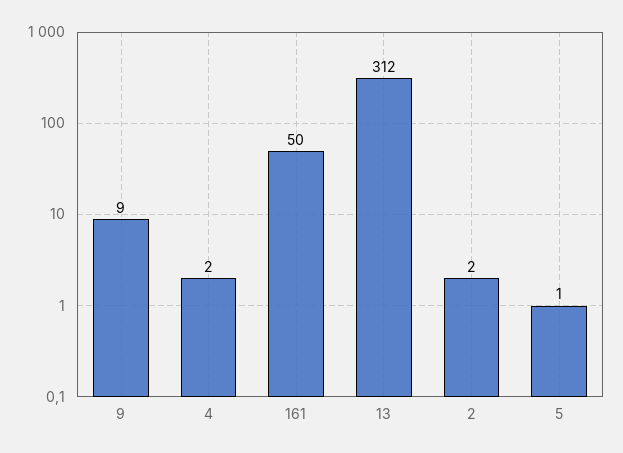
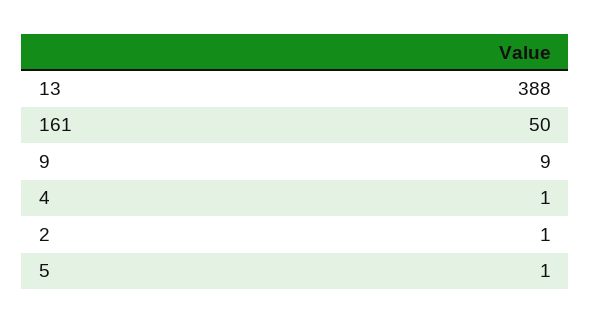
4: 2 -> 1
13: 312 -> 388
2: 2 -> 1

